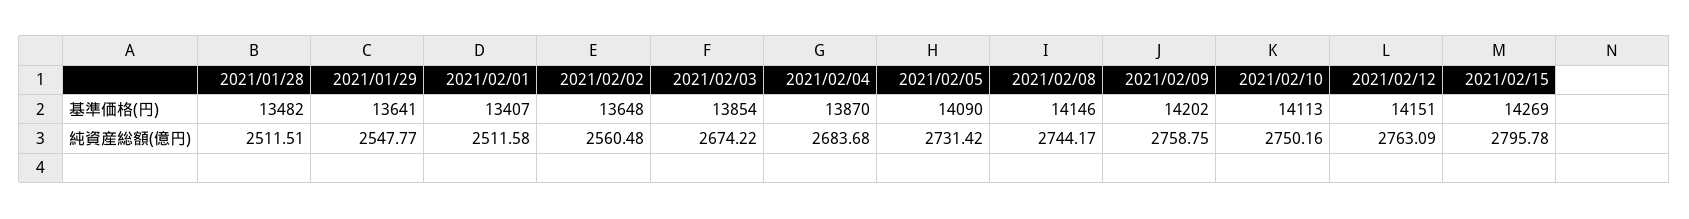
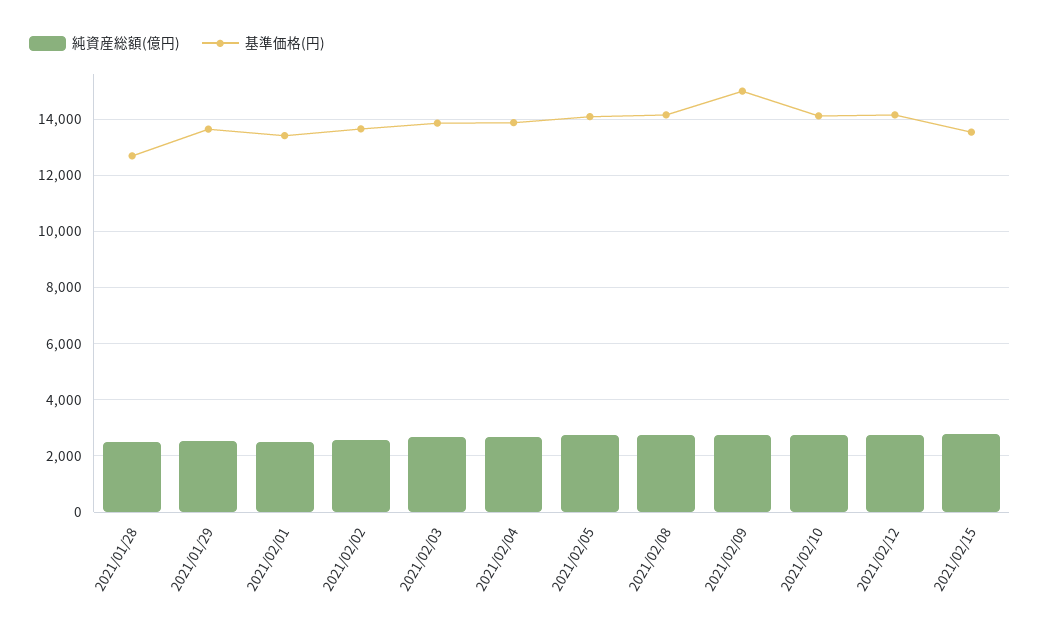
基準価格(円), 2021/01/28: 13482 -> 12750
基準価格(円), 2021/02/09: 14202 -> 15000
基準価格(円), 2021/02/15: 14269 -> 13500

